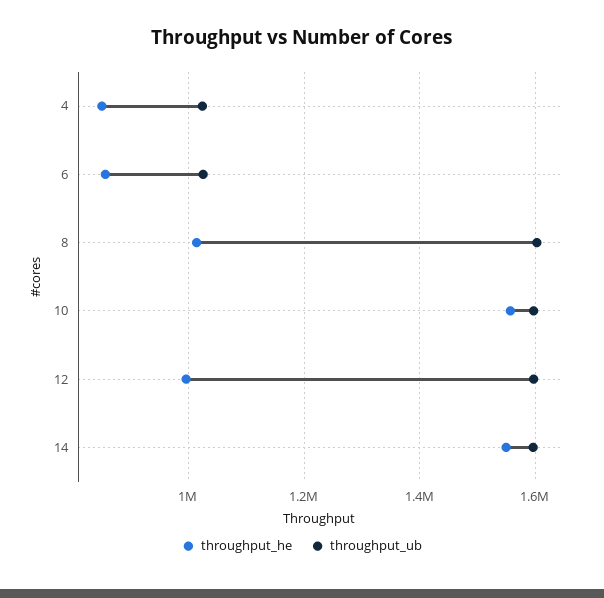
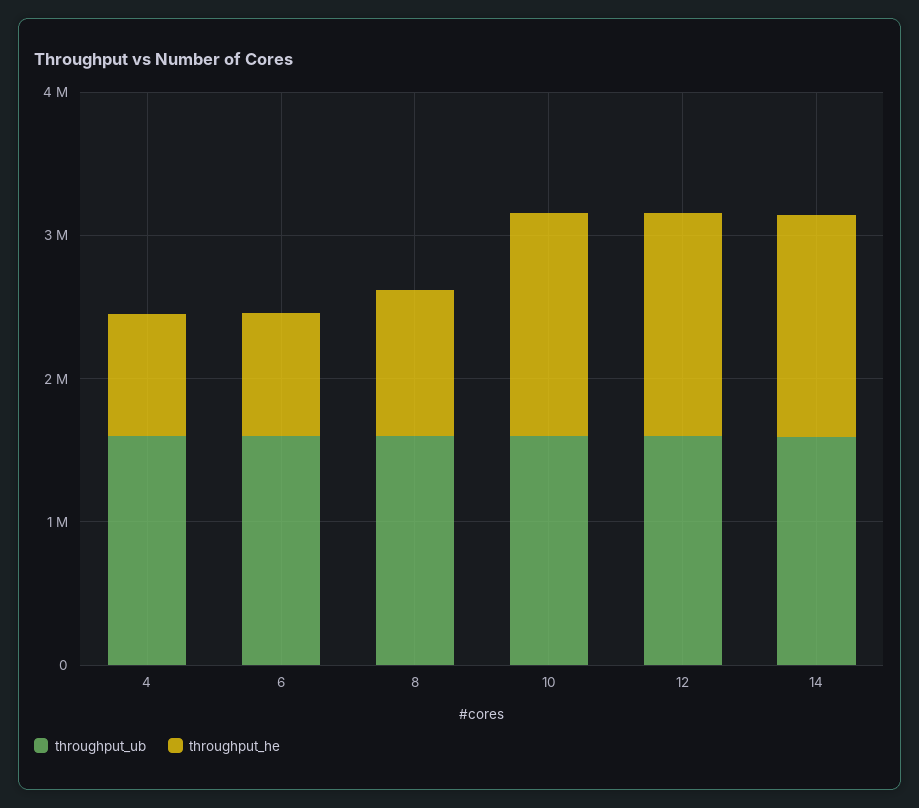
throughput_ub, 4: 1020000 -> 1600000
throughput_ub, 6: 1020000 -> 1600000
throughput_he, 12: 1000000 -> 1600000

